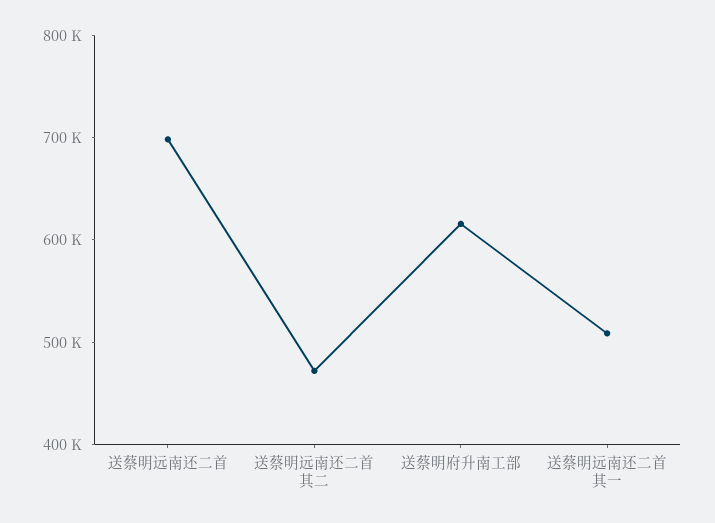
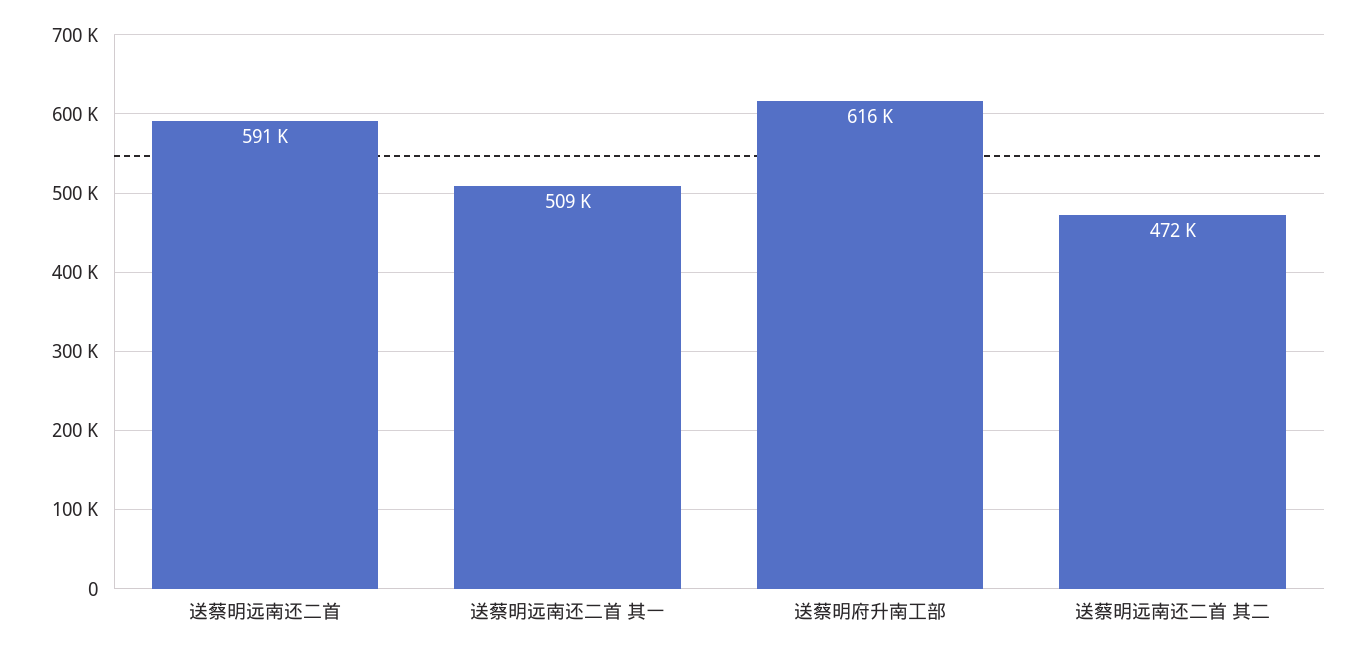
送蔡明远南还二首: 700000 -> 591000

